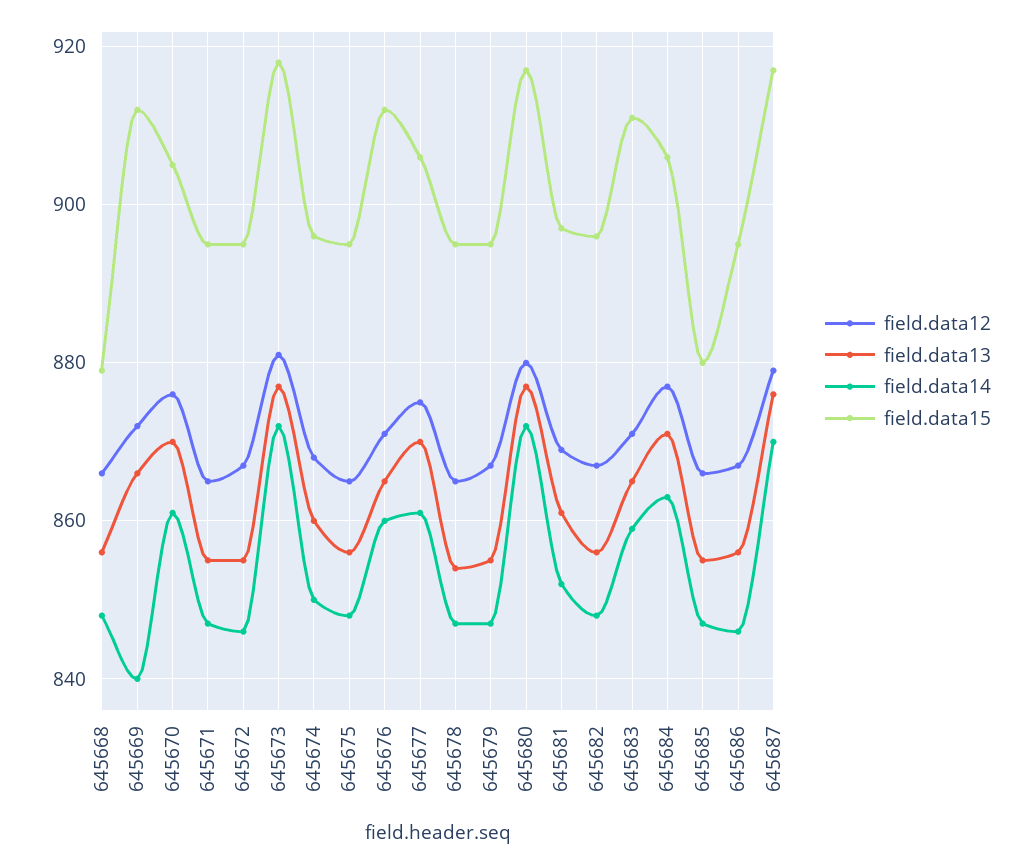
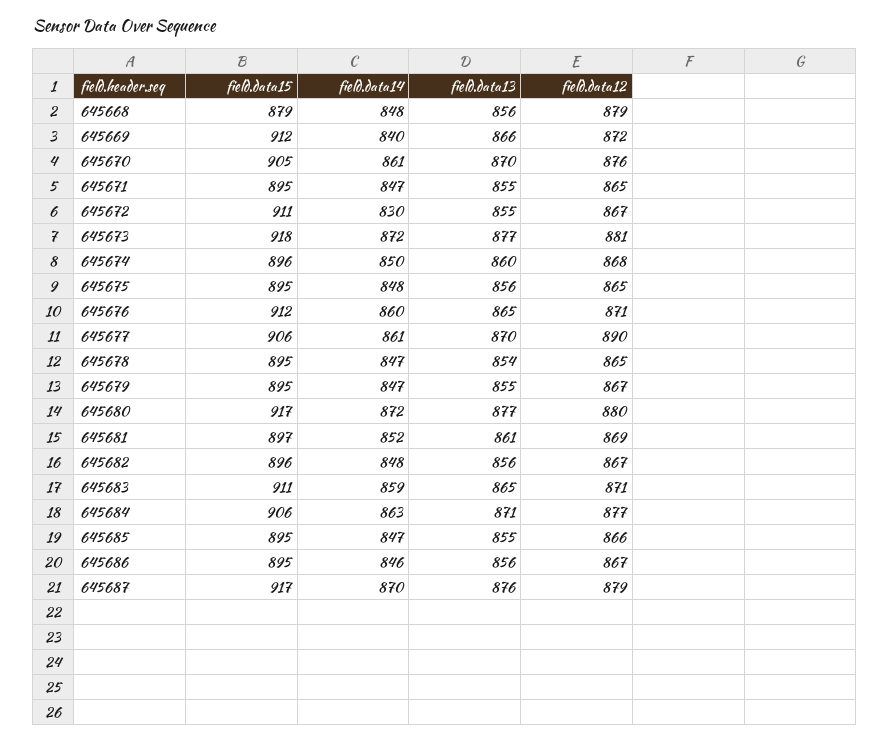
field.data12, 645668: 865 -> 879
field.data14, 645672: 845 -> 830
field.data15, 645672: 895 -> 911
field.data12, 645677: 875 -> 890
field.data15, 645685: 880 -> 895

